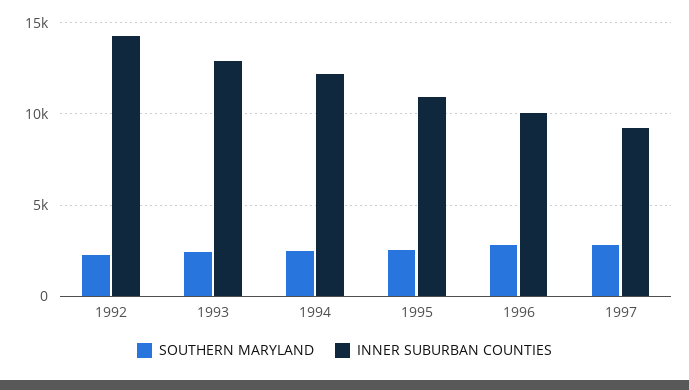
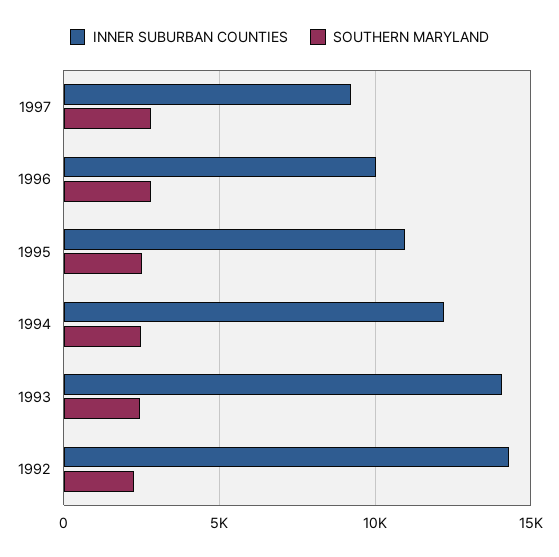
INNER SUBURBAN COUNTIES, 1993: 13000 -> 14000

